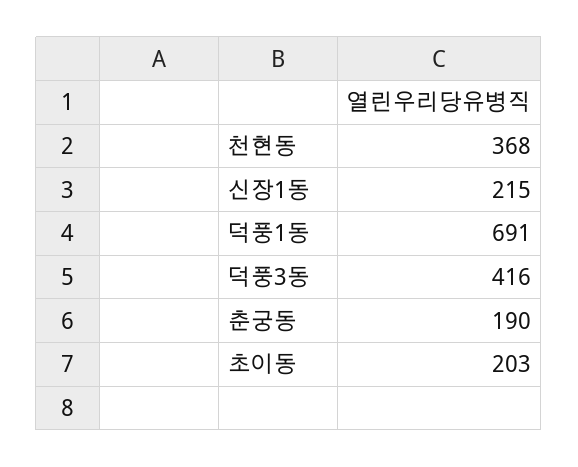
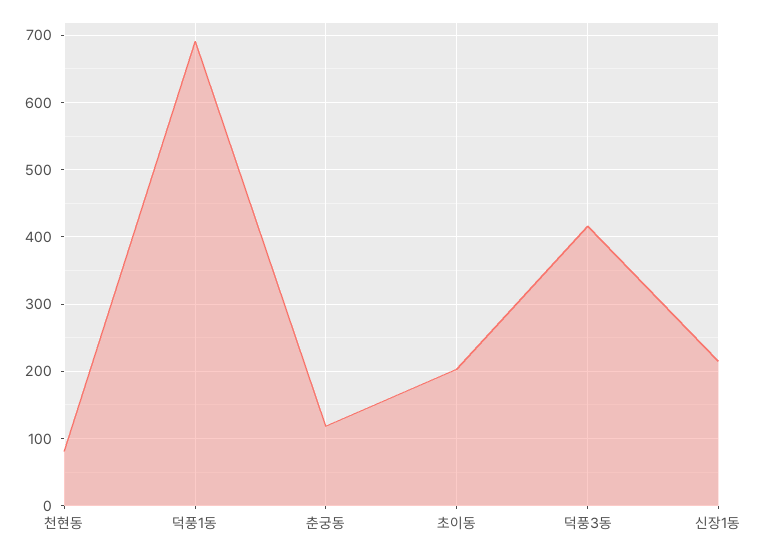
천현동: 368 -> 80
춘궁동: 190 -> 120

